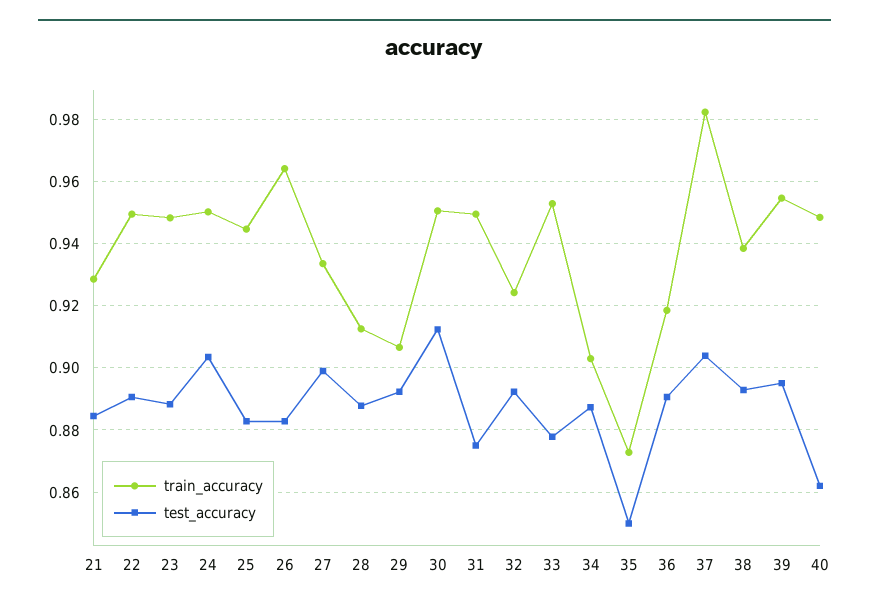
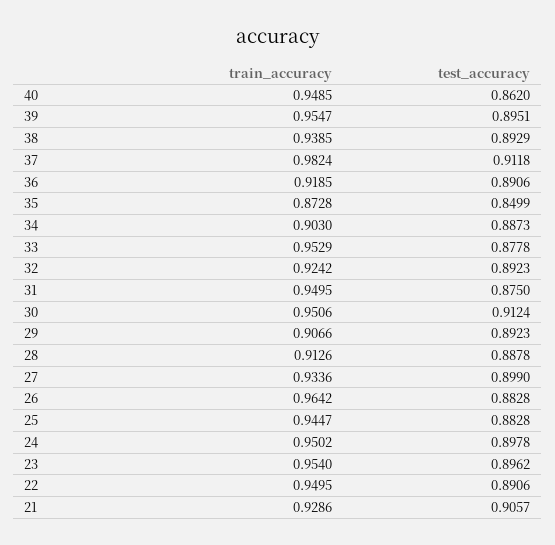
test_accuracy, 21: 0.884 -> 0.9057
train_accuracy, 23: 0.948 -> 0.954
test_accuracy, 23: 0.888 -> 0.8962
test_accuracy, 24: 0.904 -> 0.8978
test_accuracy, 37: 0.904 -> 0.9118

